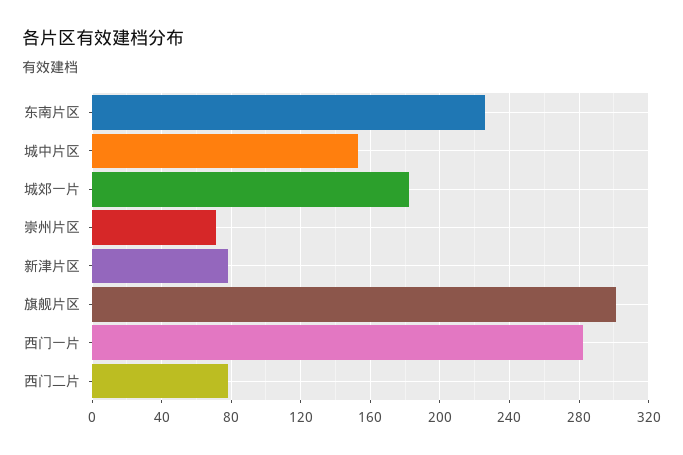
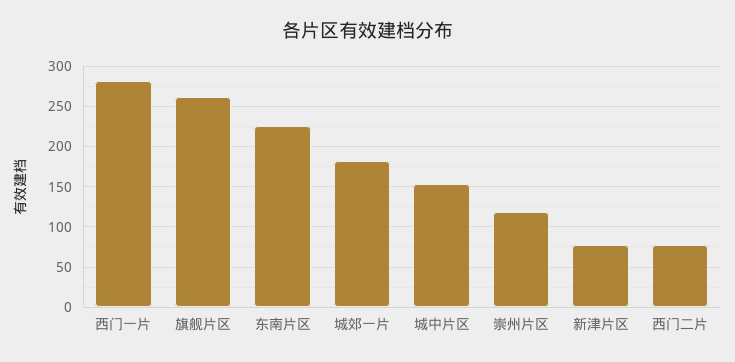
崇州片区: 70 -> 120
旗舰片区: 300 -> 260

